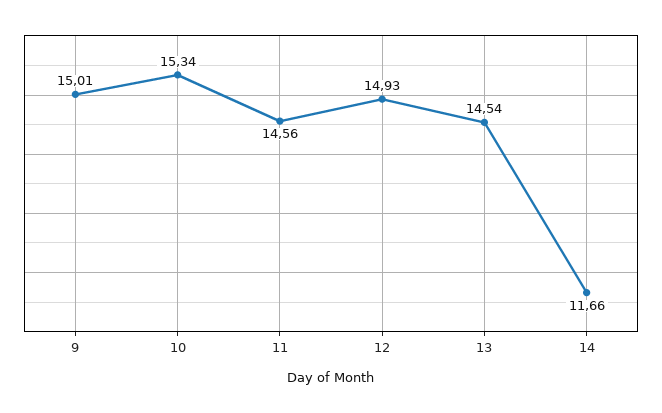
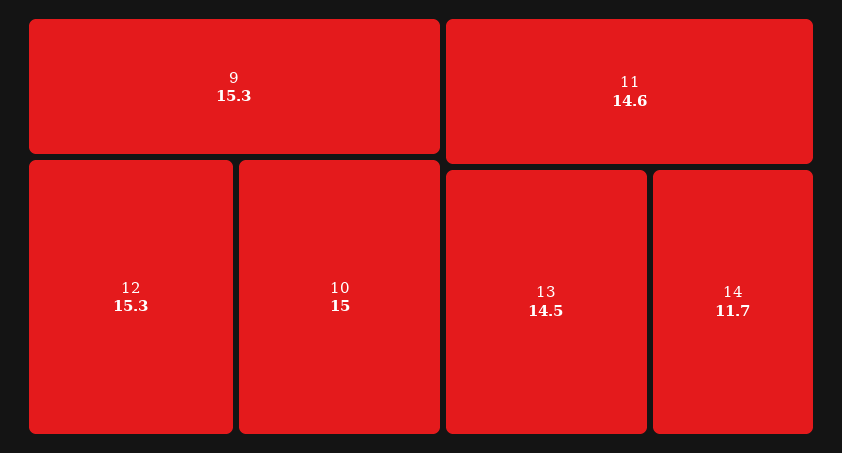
9: 15.01 -> 15.3
10: 15.34 -> 15
12: 14.93 -> 15.3

